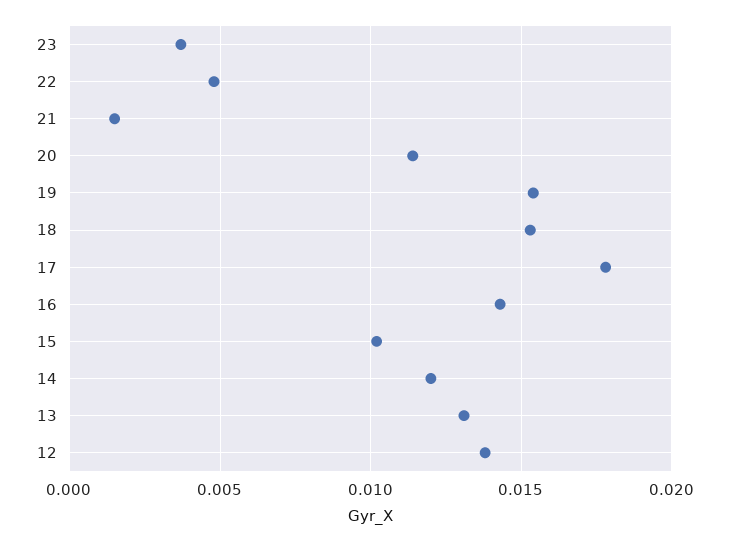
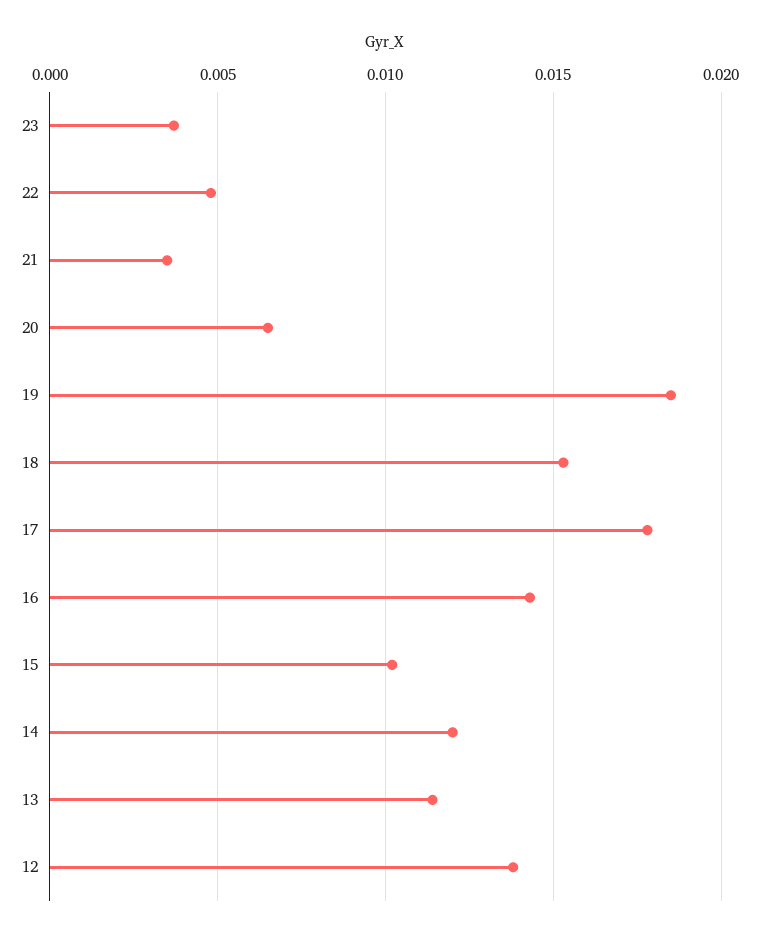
21: 0.0015 -> 0.0035
20: 0.0115 -> 0.0065
19: 0.0155 -> 0.0185
13: 0.013 -> 0.0115

